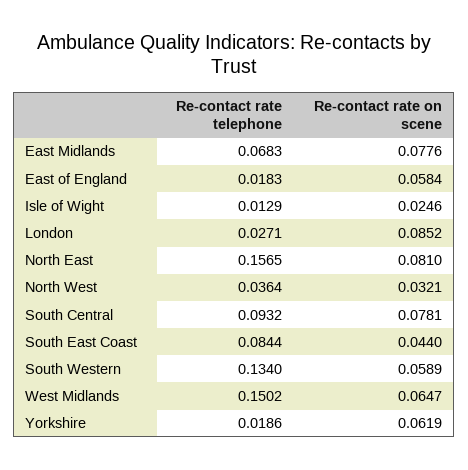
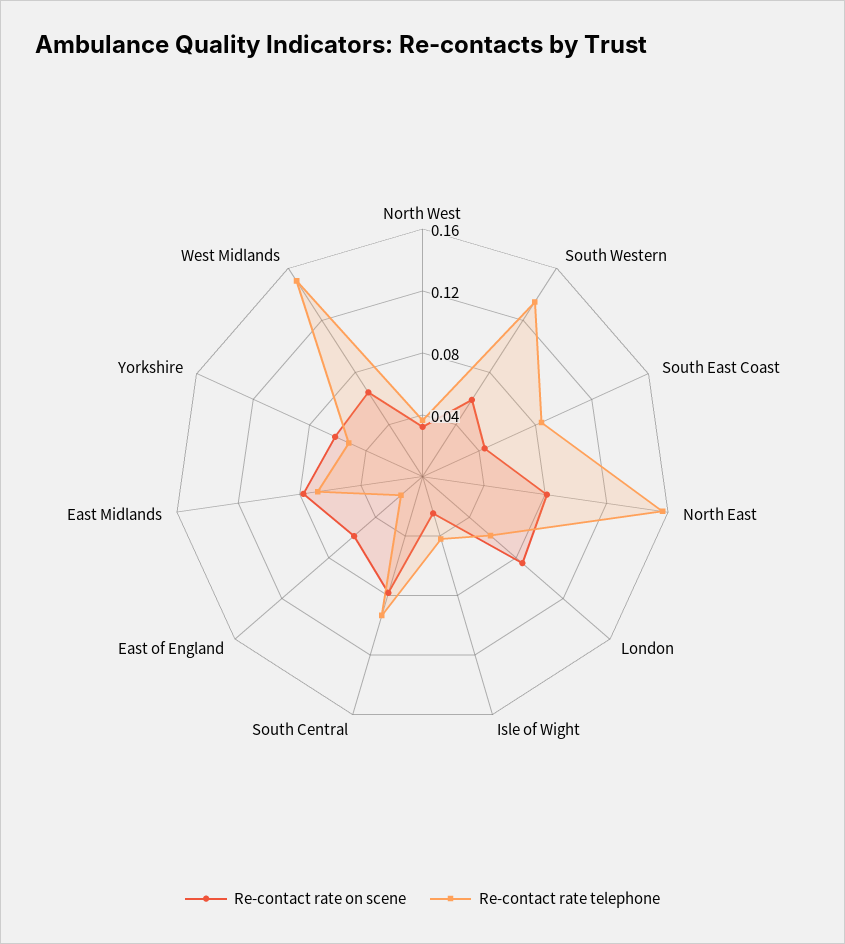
Re-contact rate telephone, Isle of Wight: 0.0129 -> 0.04
Re-contact rate telephone, London: 0.0271 -> 0.06
Re-contact rate telephone, Yorkshire: 0.0186 -> 0.05

